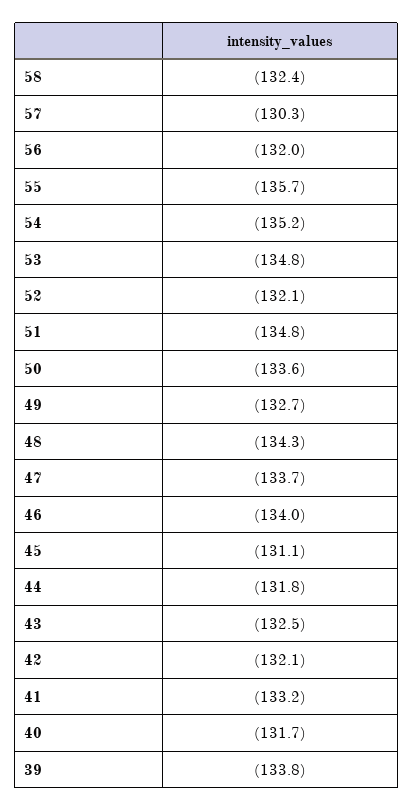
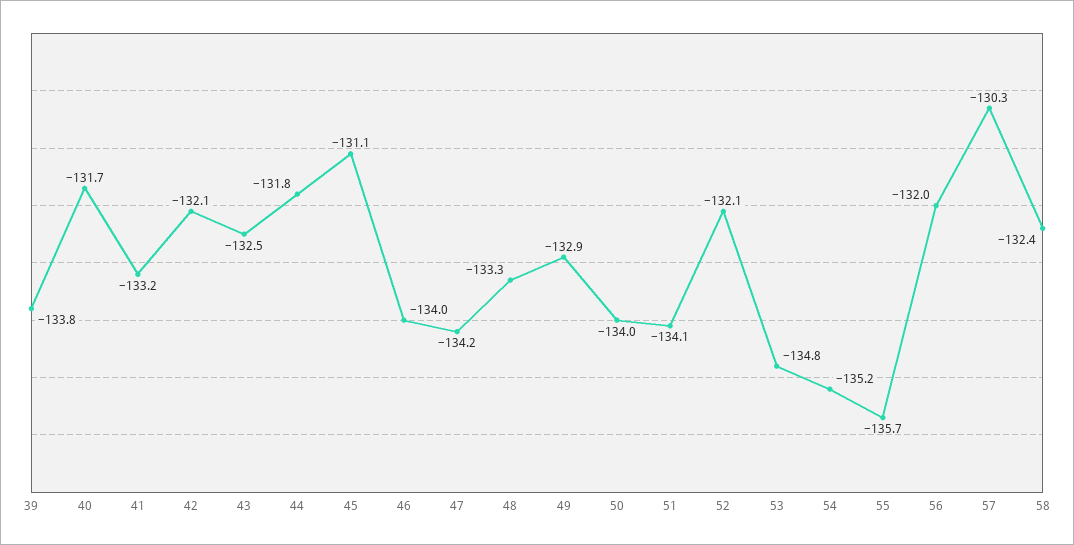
51: -134.8 -> -134.1
50: -133.6 -> -134
49: -132.7 -> -132.9
48: -134.3 -> -133.3
47: -133.7 -> -134.2

